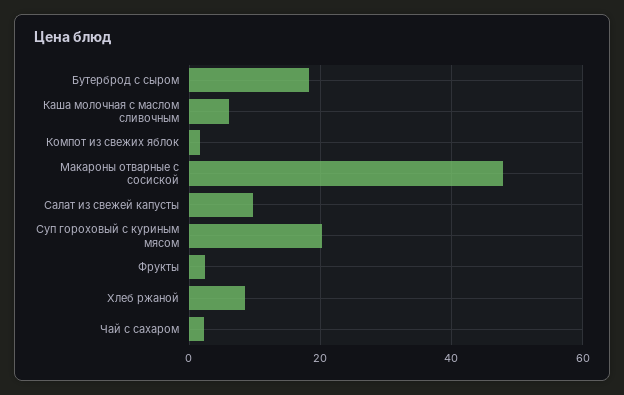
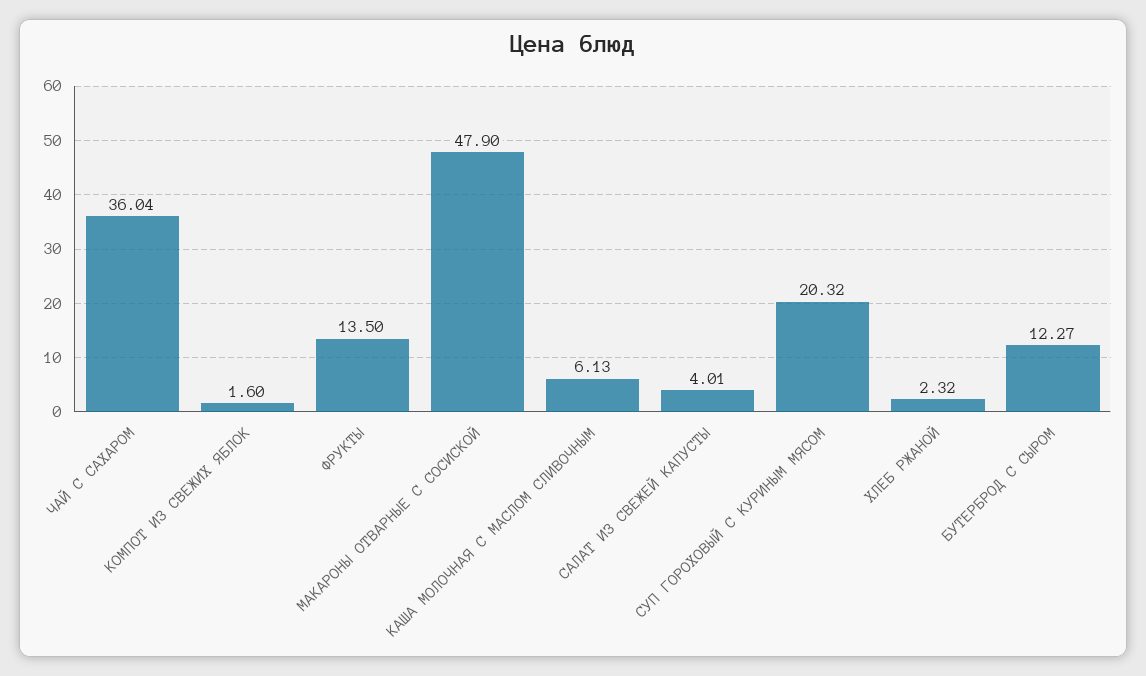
Бутерброд с сыром: 18 -> 12.27
Салат из свежей капусты: 10 -> 4.01
Фрукты: 2 -> 13.5
Хлеб ржаной: 8 -> 2.32
Чай с сахаром: 2 -> 36.04

